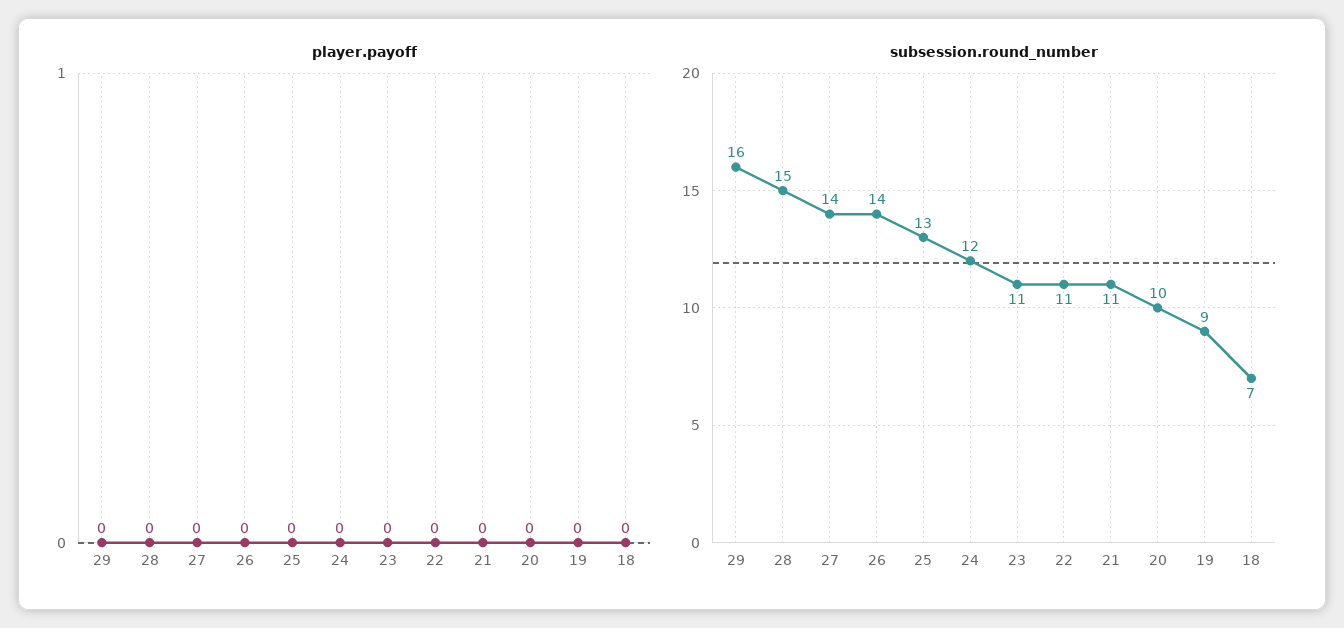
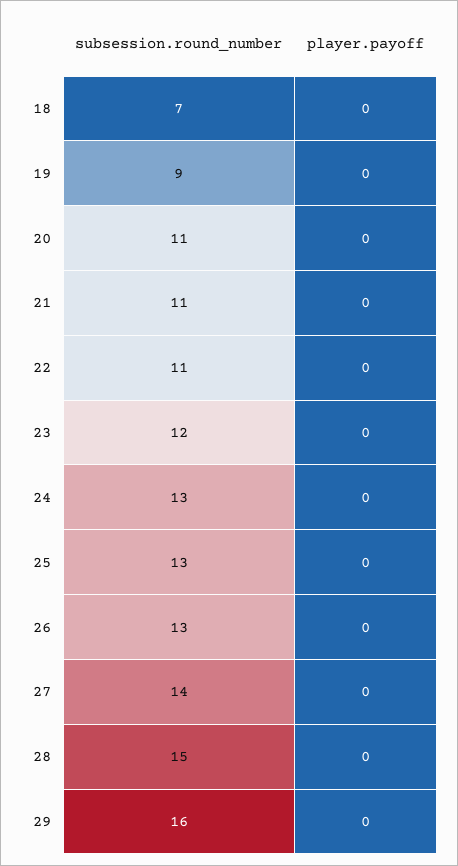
subsession.round_number, 26: 14 -> 13
subsession.round_number, 24: 12 -> 13
subsession.round_number, 23: 11 -> 12
subsession.round_number, 20: 10 -> 11

